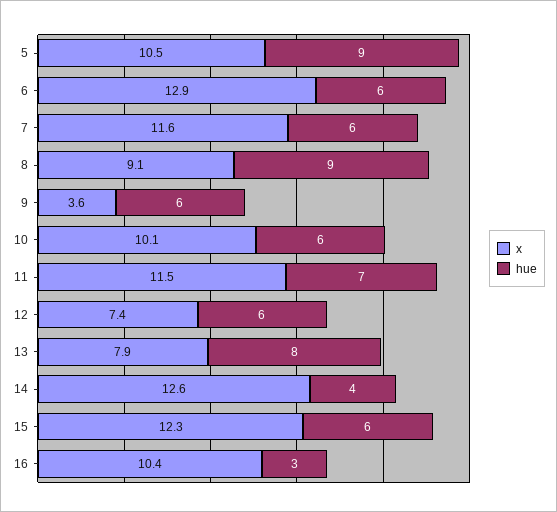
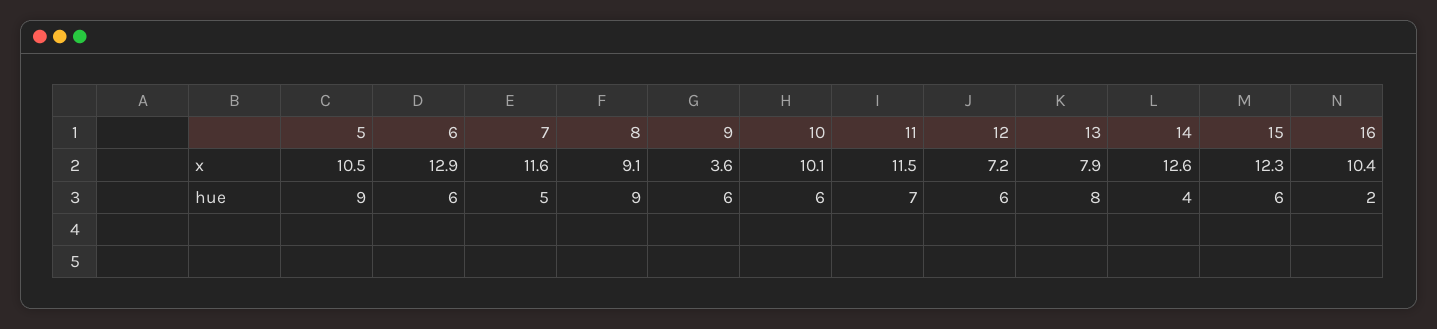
hue, 7: 6 -> 5
x, 12: 7.4 -> 7.2
hue, 16: 3 -> 2

